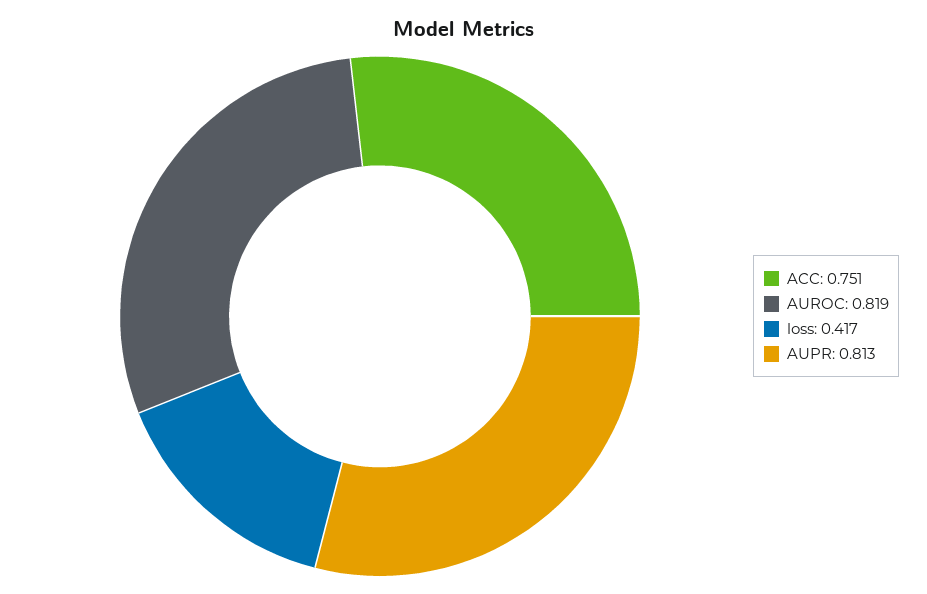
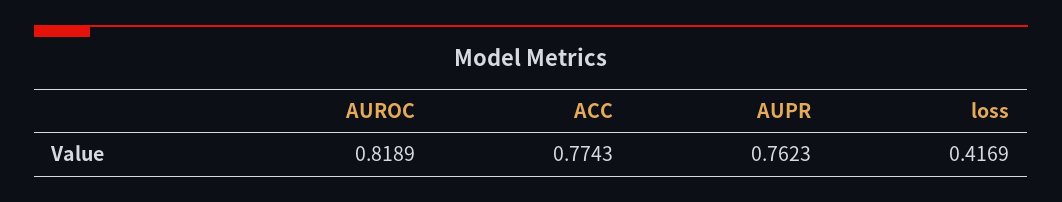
ACC: 0.751 -> 0.7743
AUPR: 0.813 -> 0.7623

